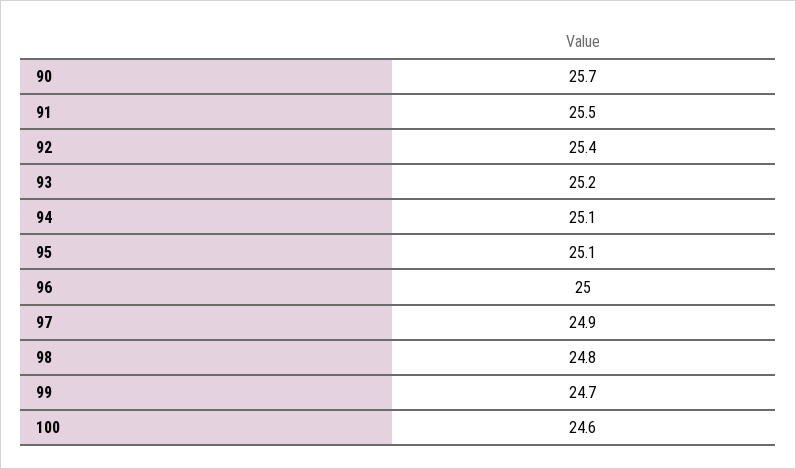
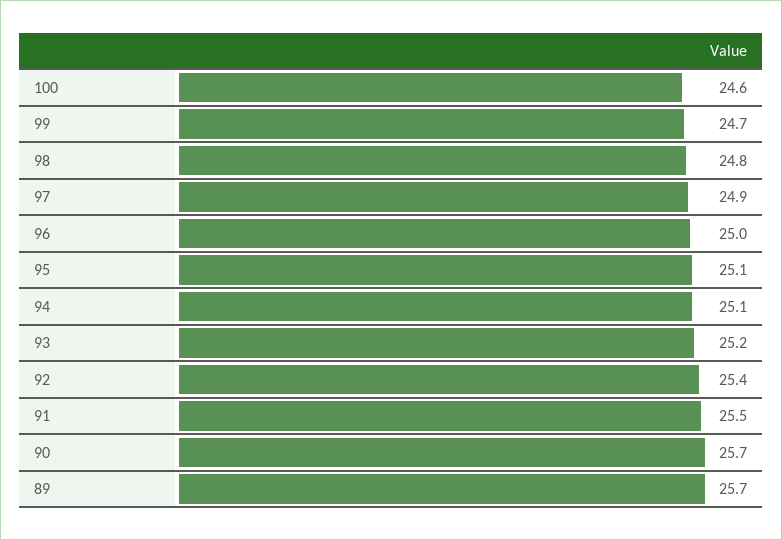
89: none -> 25.7

